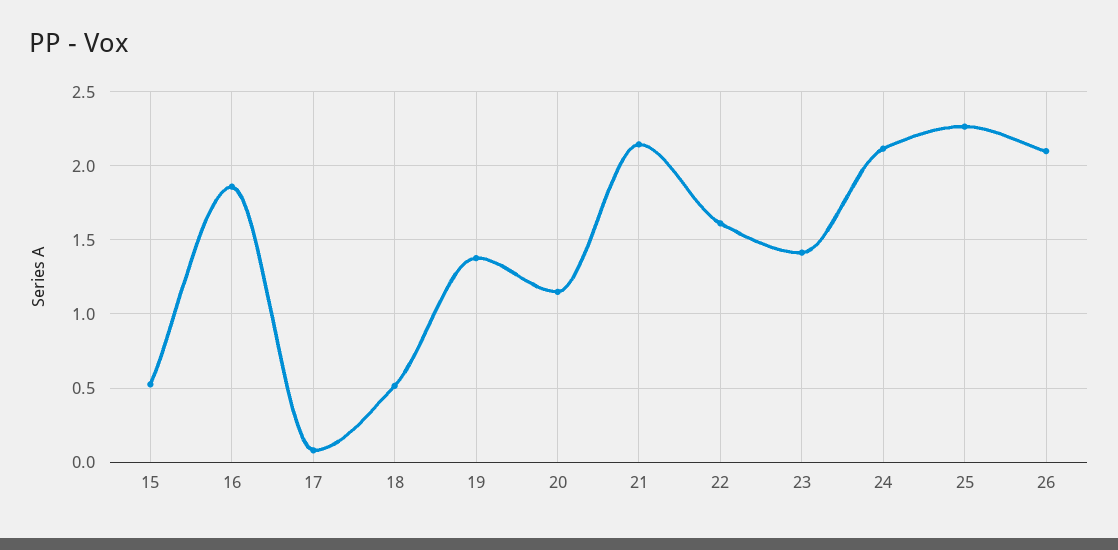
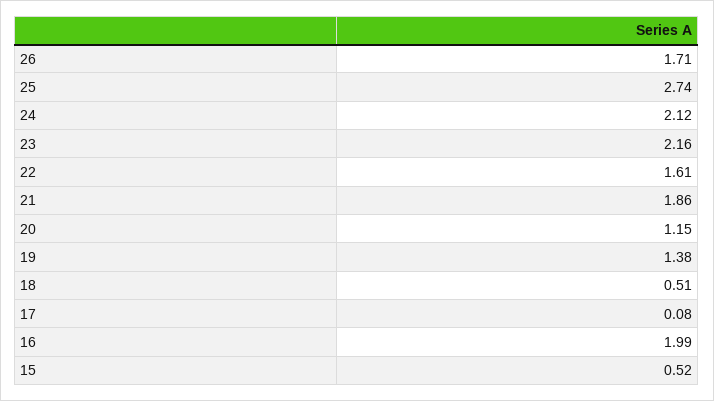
16: 1.85 -> 1.99
21: 2.15 -> 1.86
23: 1.4 -> 2.16
25: 2.25 -> 2.74
26: 2.1 -> 1.71

